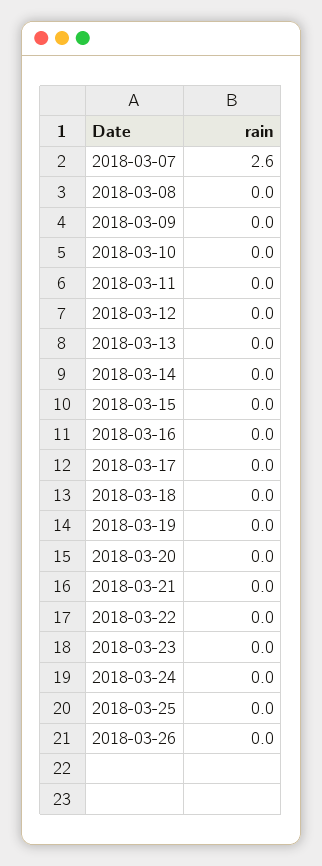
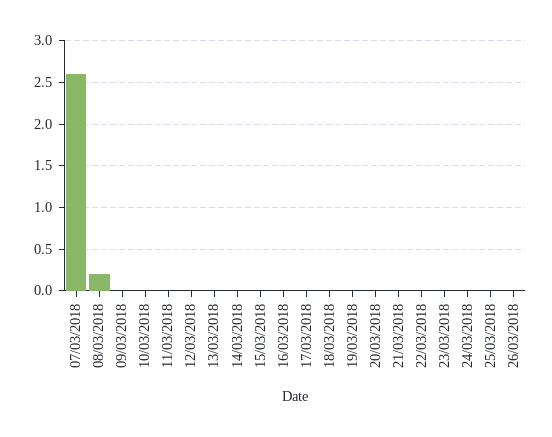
2018-03-08: 0 -> 0.2

